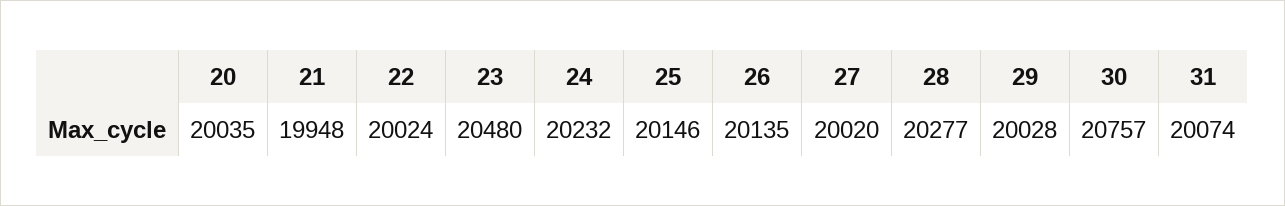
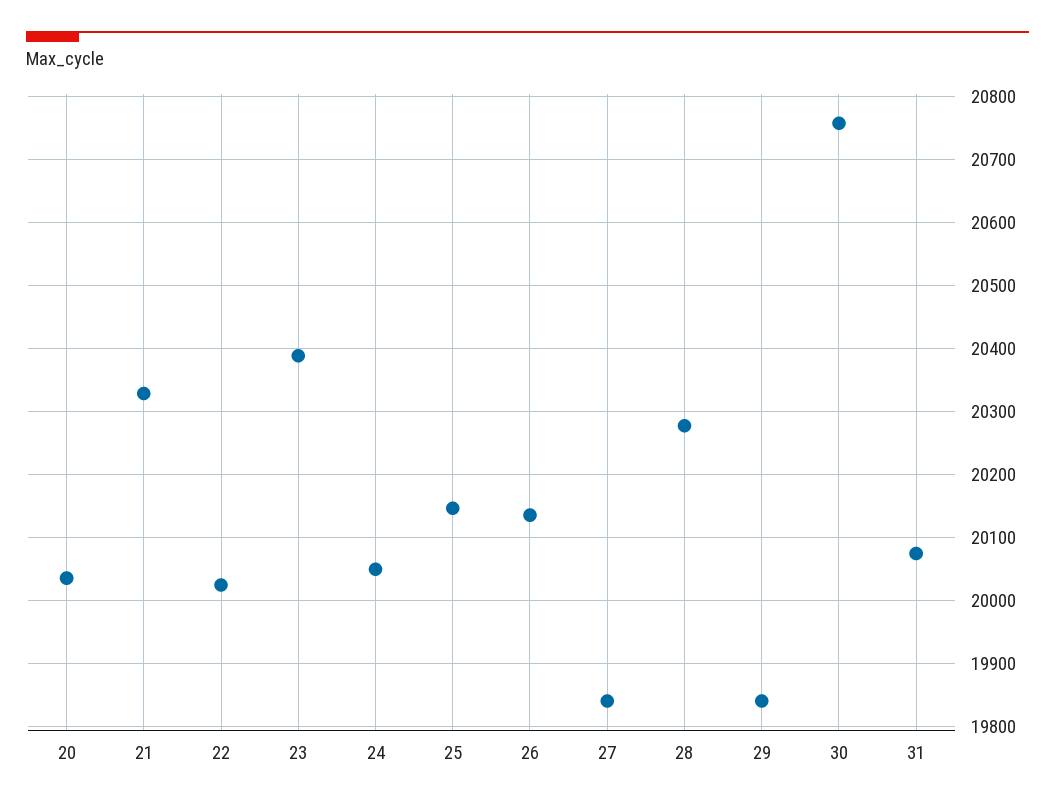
21: 19948 -> 20330
23: 20480 -> 20390
24: 20232 -> 20050
27: 20020 -> 19840
29: 20028 -> 19840

